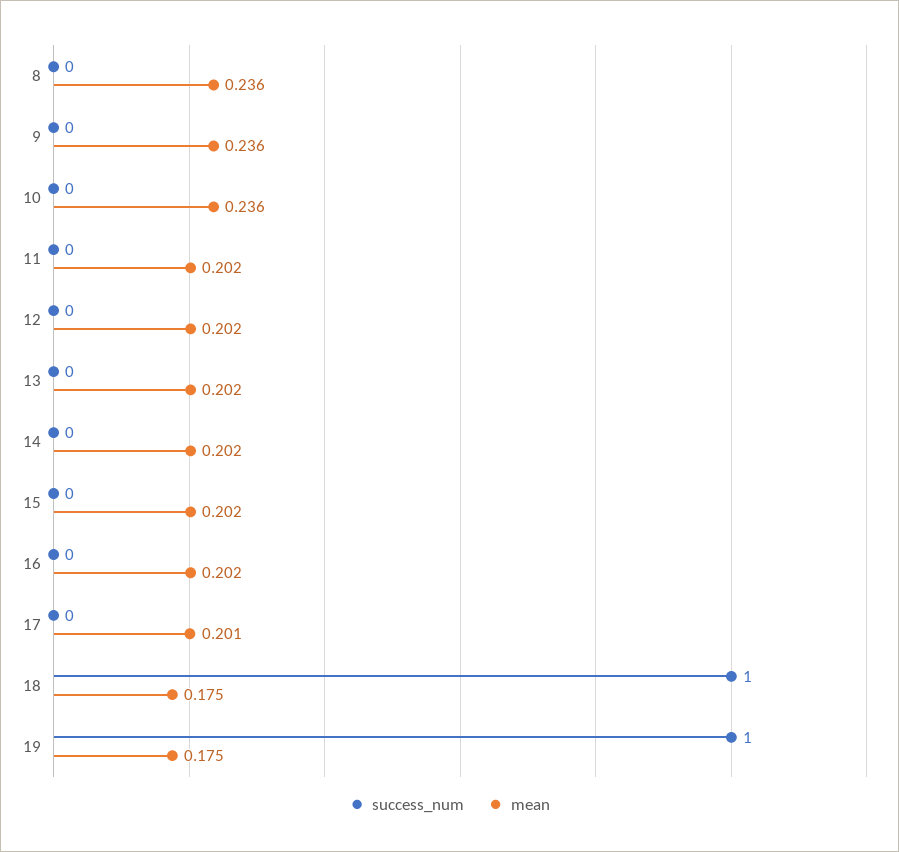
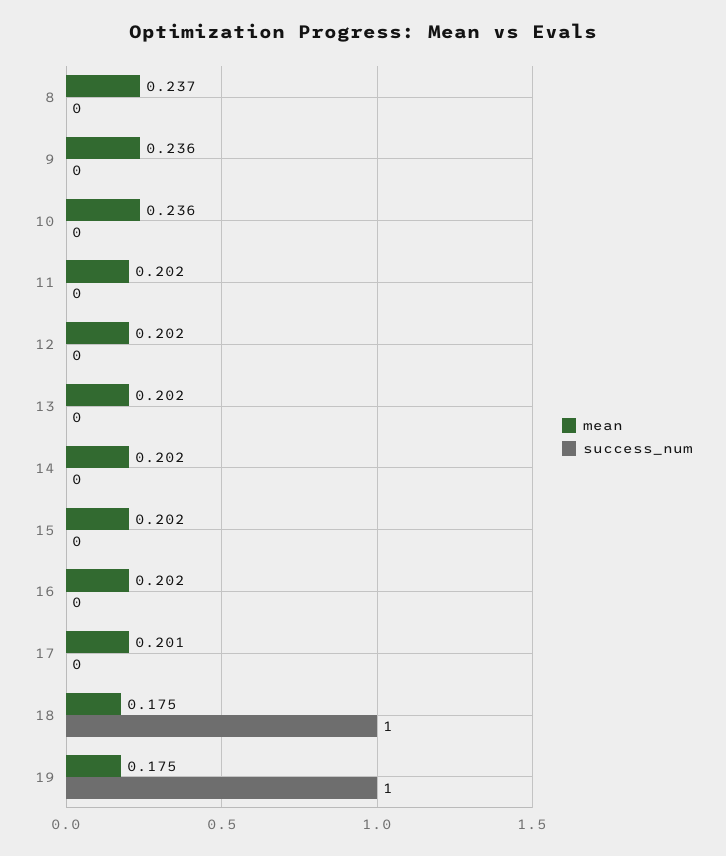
mean, 8: 0.236 -> 0.237

